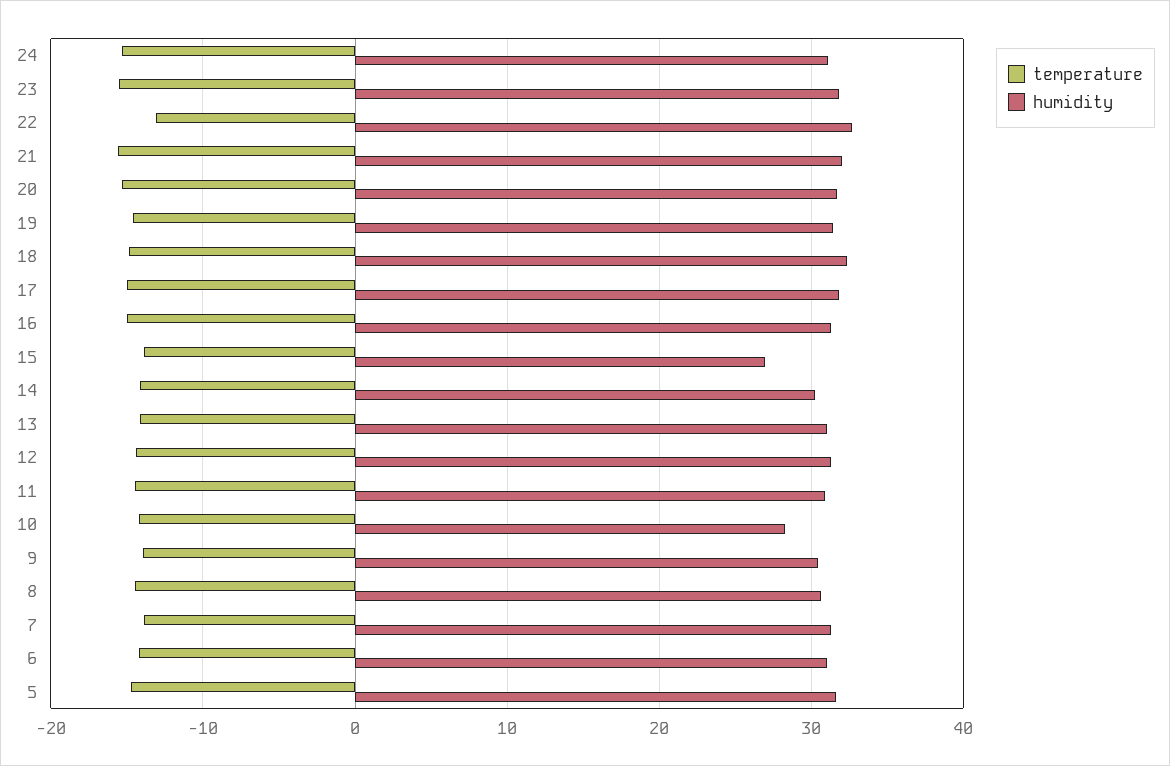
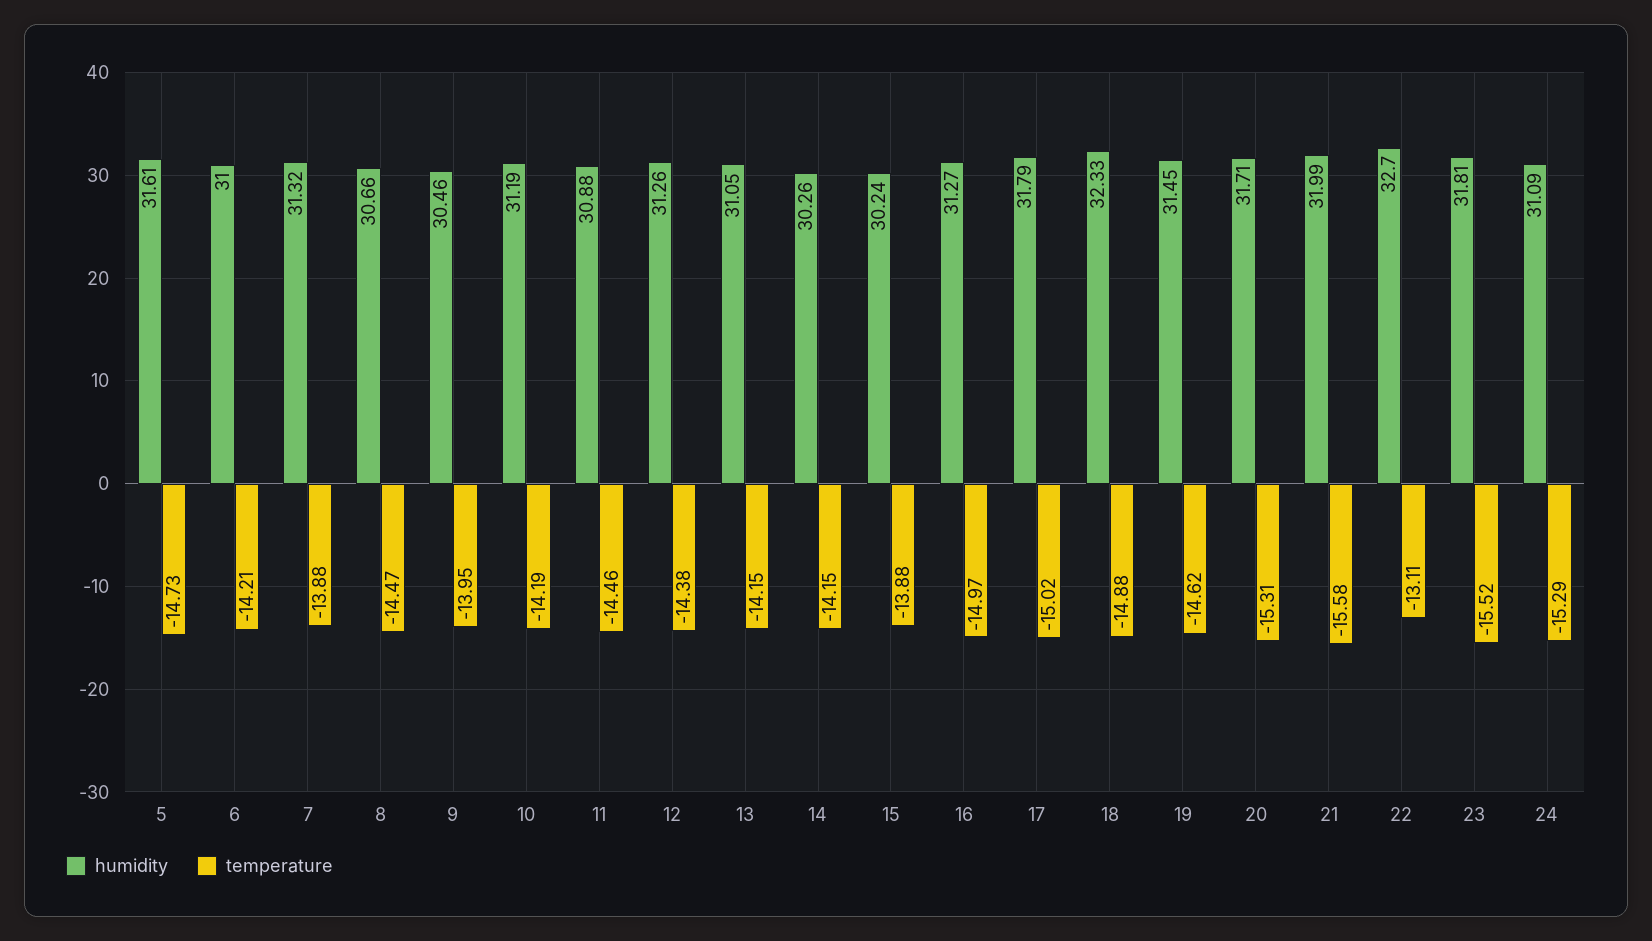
humidity, 15: 27 -> 30.24
humidity, 10: 28 -> 31.19

